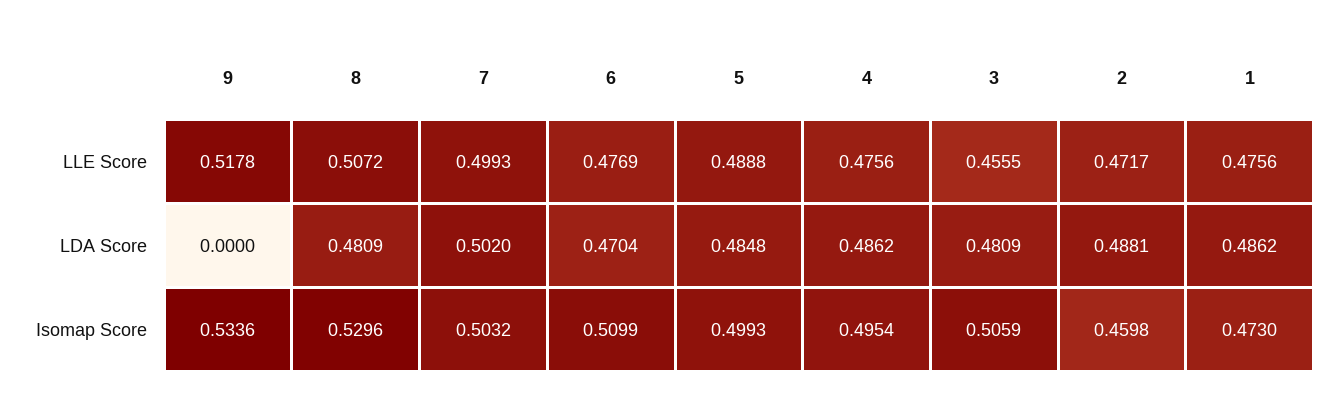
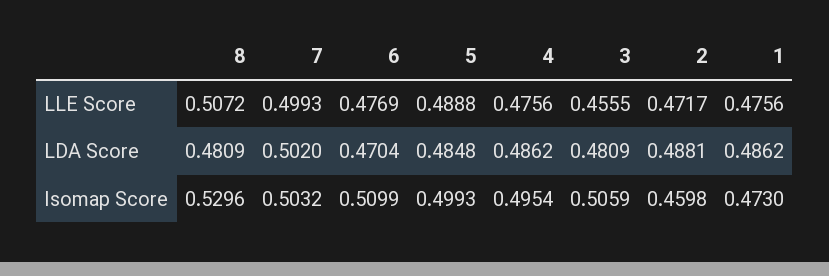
9, LLE Score: 0.5178 -> none
9, LDA Score: 0 -> none
9, Isomap Score: 0.5336 -> none

